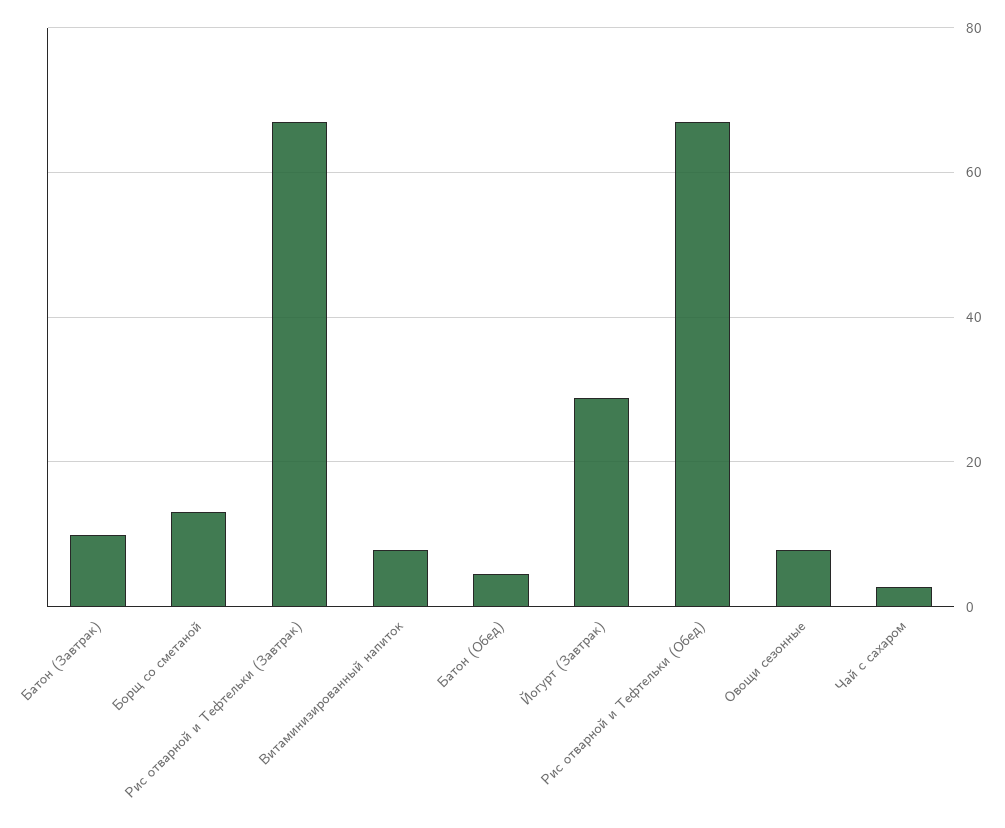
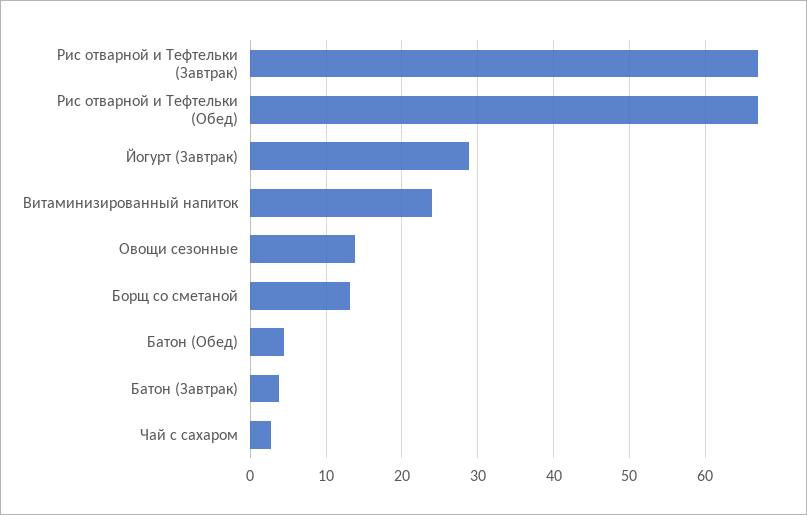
Батон (Завтрак): 10 -> 4
Витаминизированный напиток: 8 -> 24
Овощи сезонные: 8 -> 14

